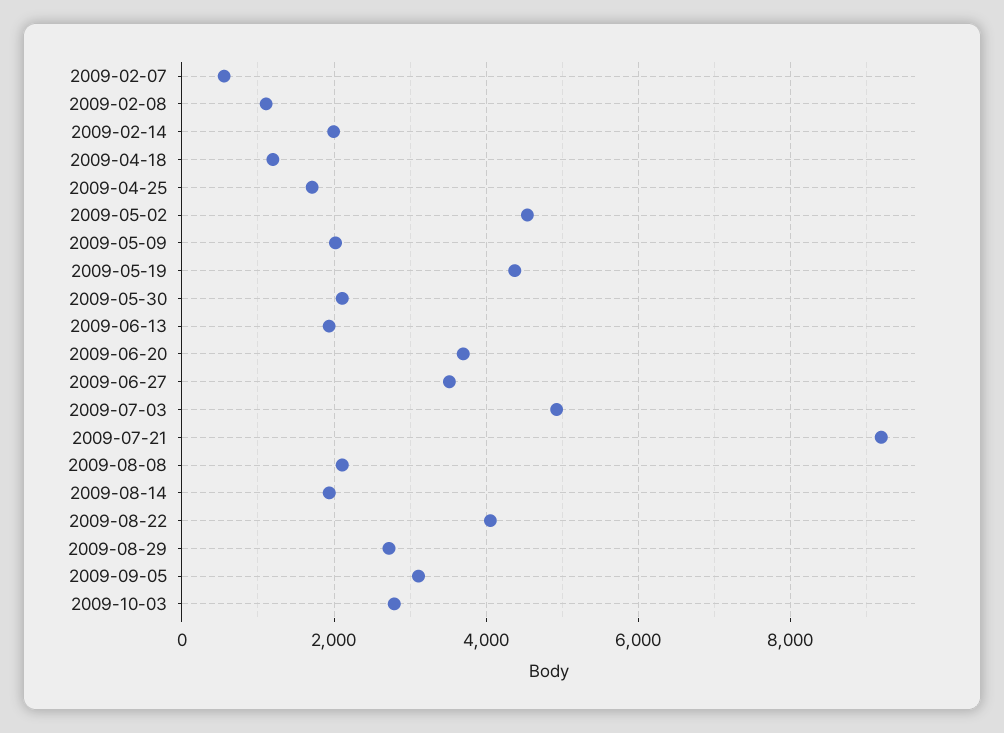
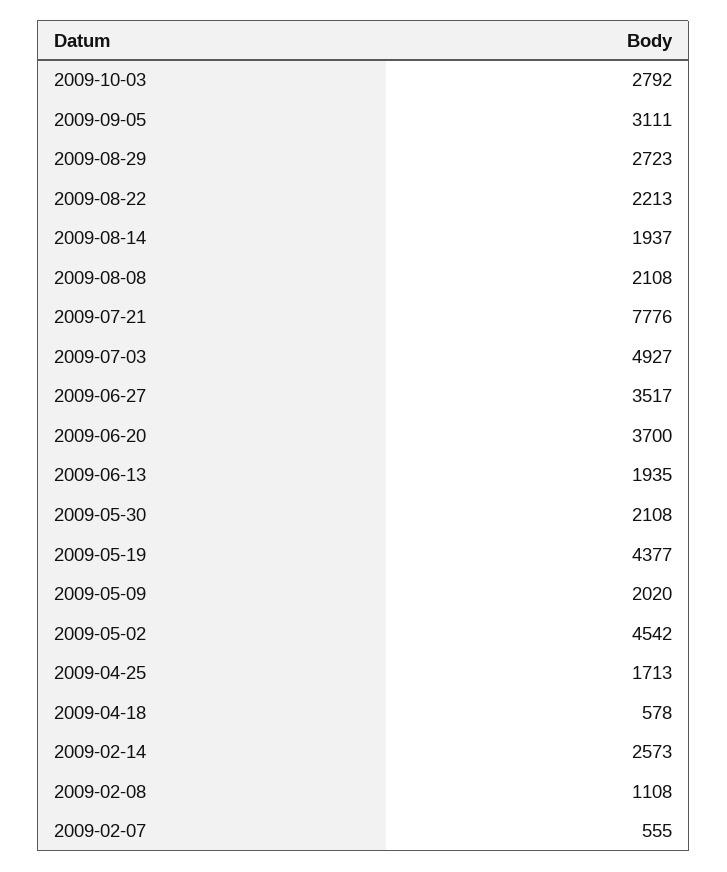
2009-02-14: 2000 -> 2573
2009-04-18: 1200 -> 578
2009-07-21: 9200 -> 7776
2009-08-22: 4000 -> 2213

